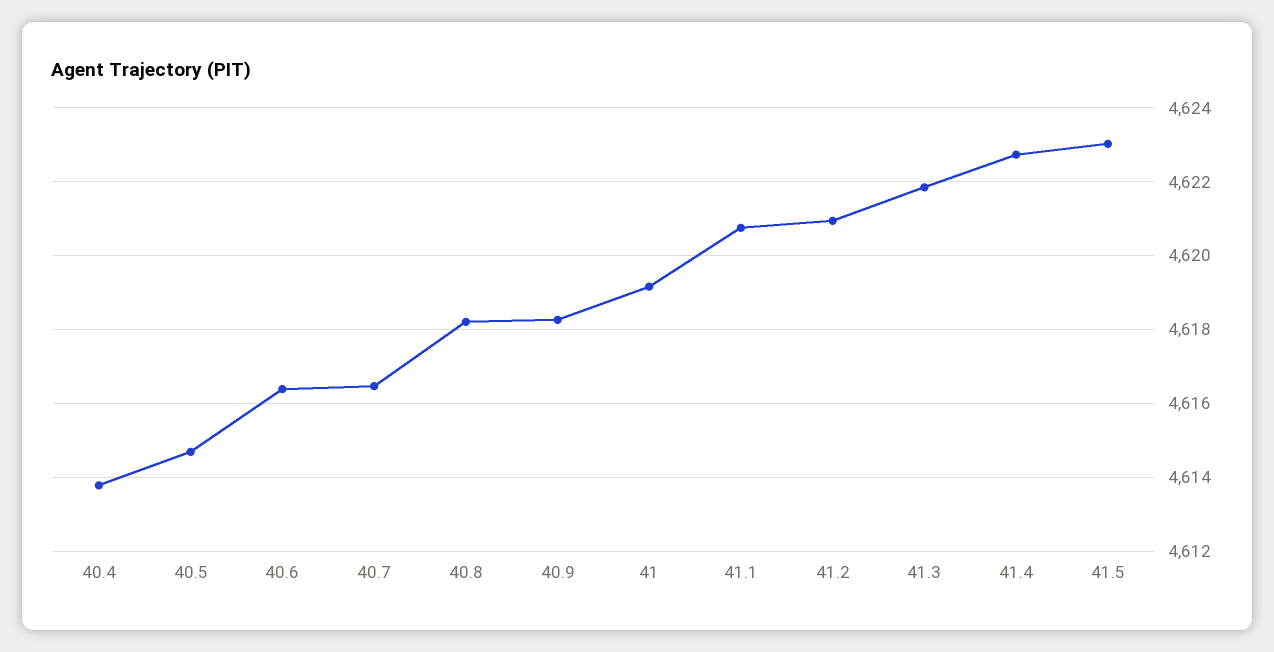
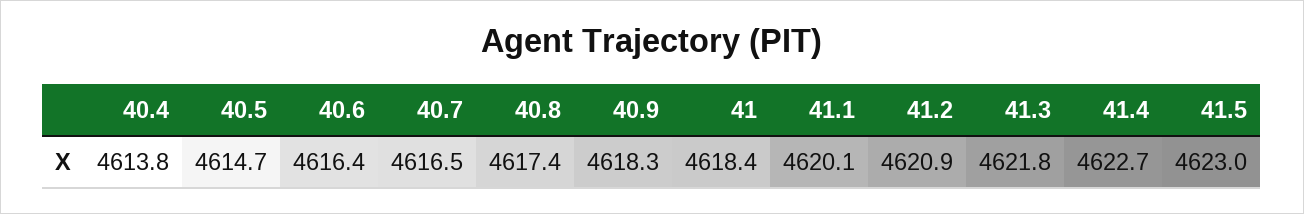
40.8: 4618.2 -> 4617.4
41: 4619.2 -> 4618.4
41.1: 4620.8 -> 4620.1

